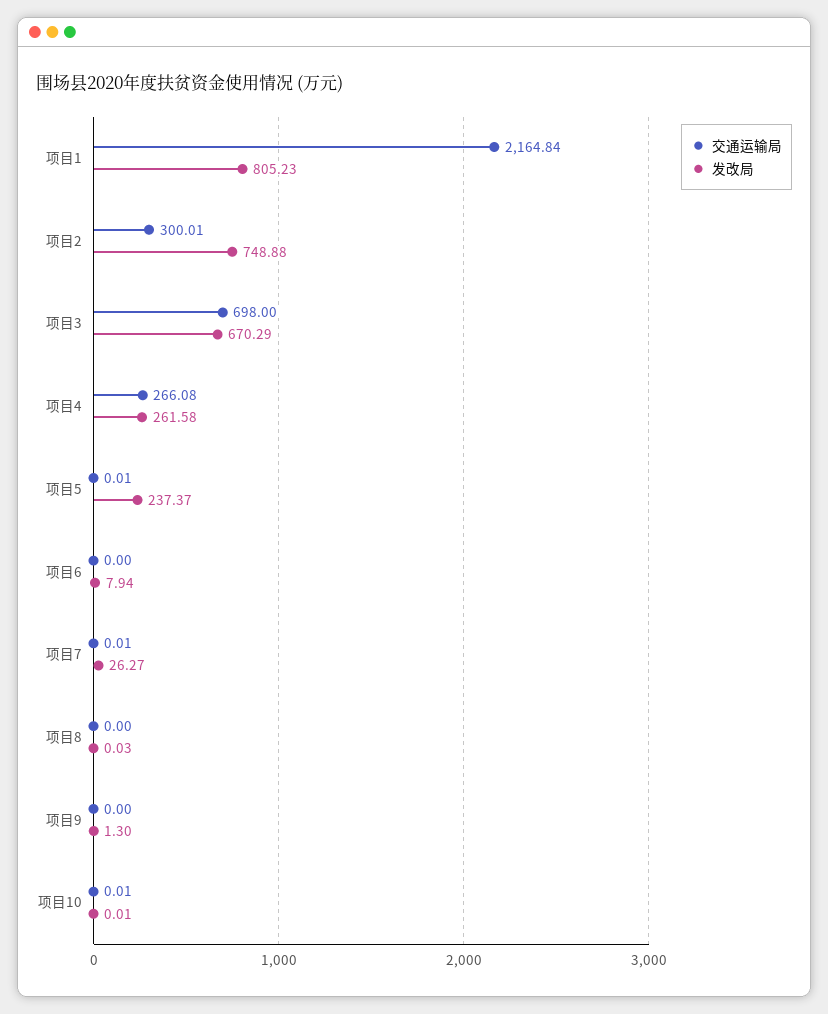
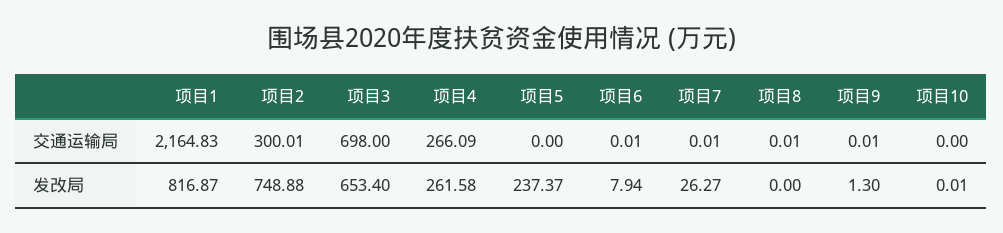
交通运输局, 项目1: 2164.84 -> 2164.83
发改局, 项目1: 805.23 -> 816.87
发改局, 项目3: 670.29 -> 653.4
交通运输局, 项目4: 266.08 -> 266.09
交通运输局, 项目5: 0.01 -> 0
交通运输局, 项目6: 0 -> 0.01
交通运输局, 项目8: 0 -> 0.01
发改局, 项目8: 0.03 -> 0
交通运输局, 项目9: 0 -> 0.01
交通运输局, 项目10: 0.01 -> 0

